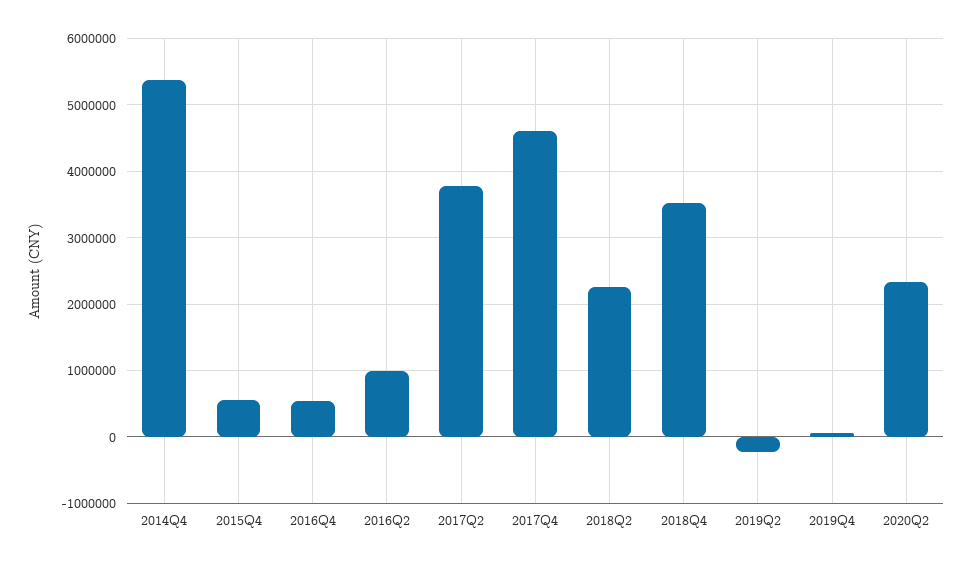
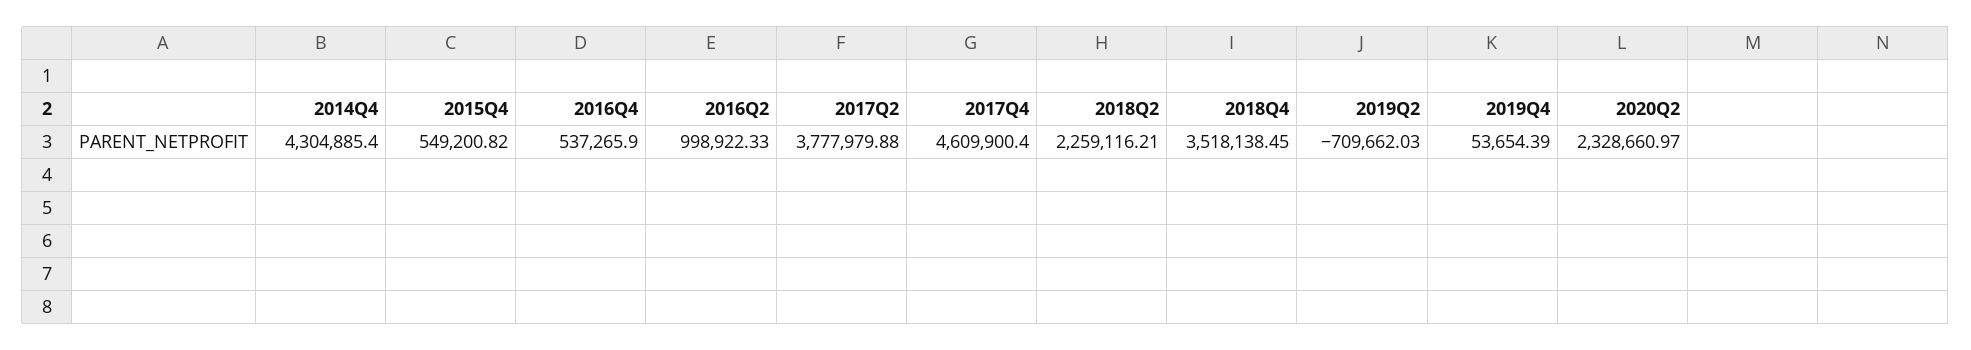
2014Q4: 5400000 -> 4304885.4
2019Q2: -200000 -> -709662.03

